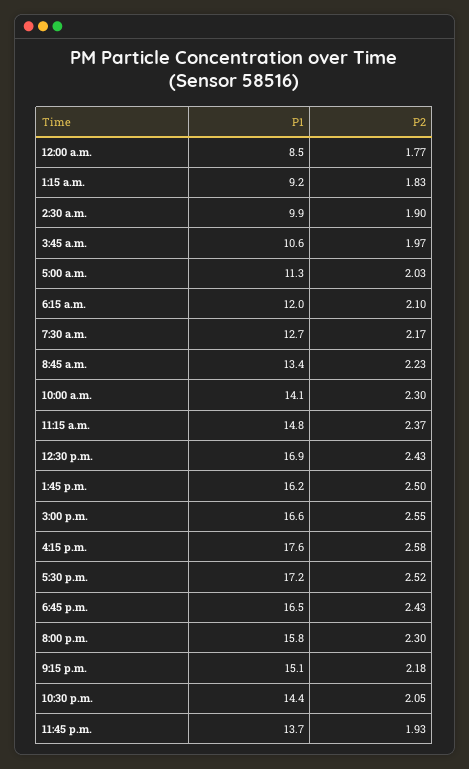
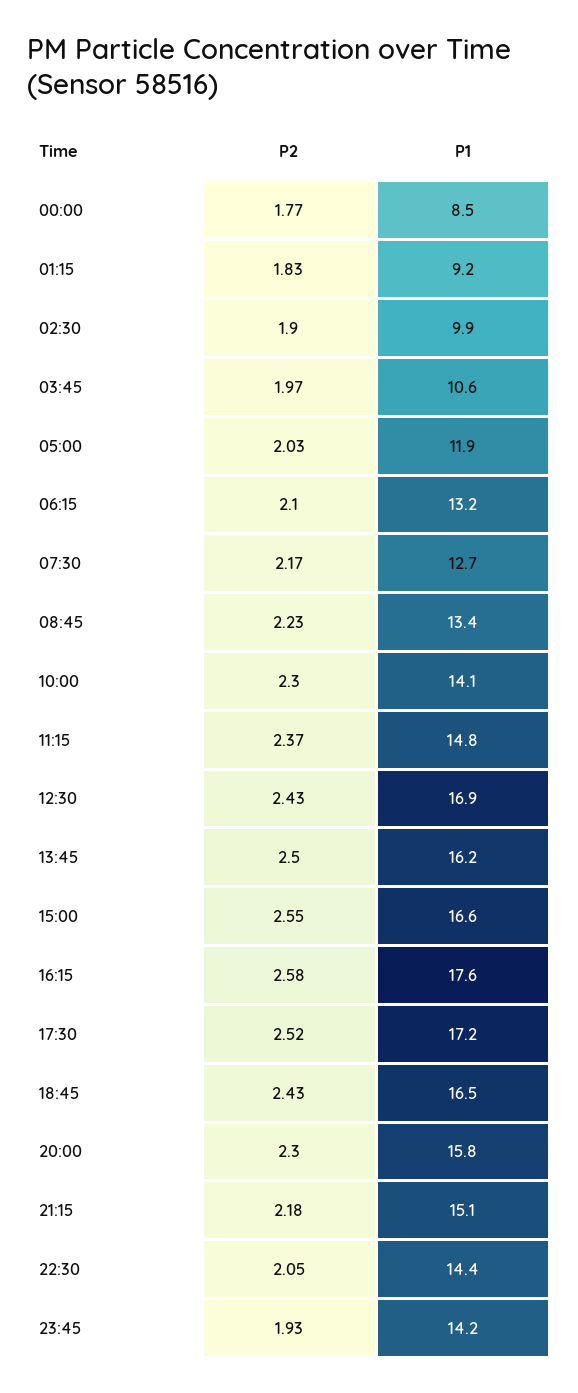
P1, 5:00 a.m.: 11.3 -> 11.9
P1, 6:15 a.m.: 12 -> 13.2
P1, 11:45 p.m.: 13.7 -> 14.2

